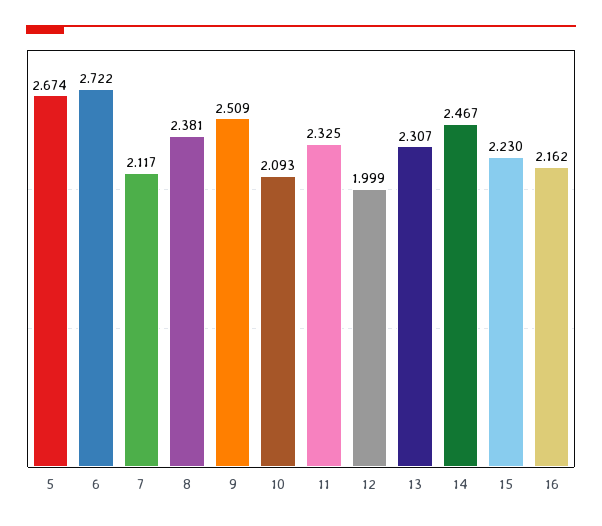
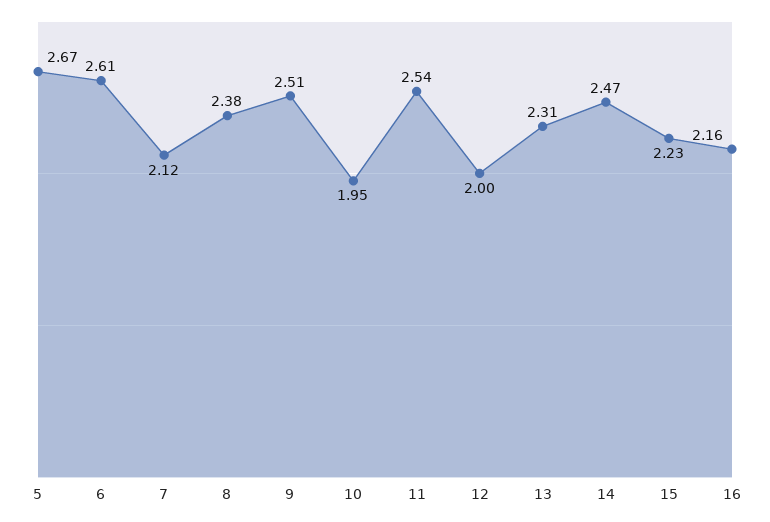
6: 2.722 -> 2.61
10: 2.093 -> 1.95
11: 2.325 -> 2.54

